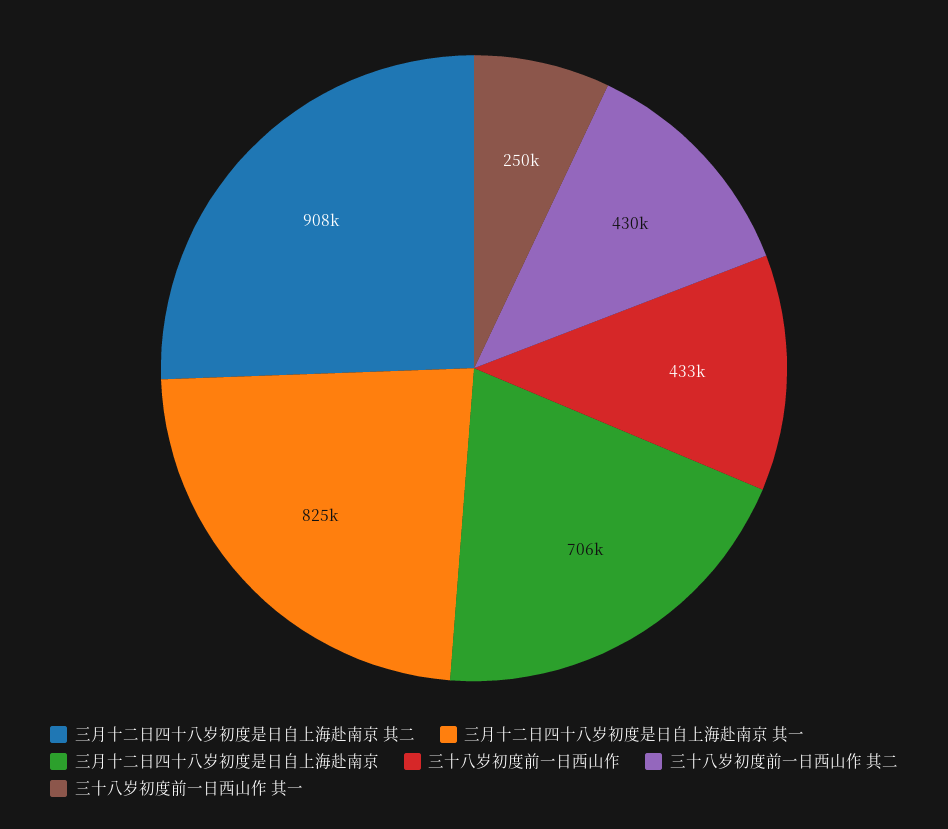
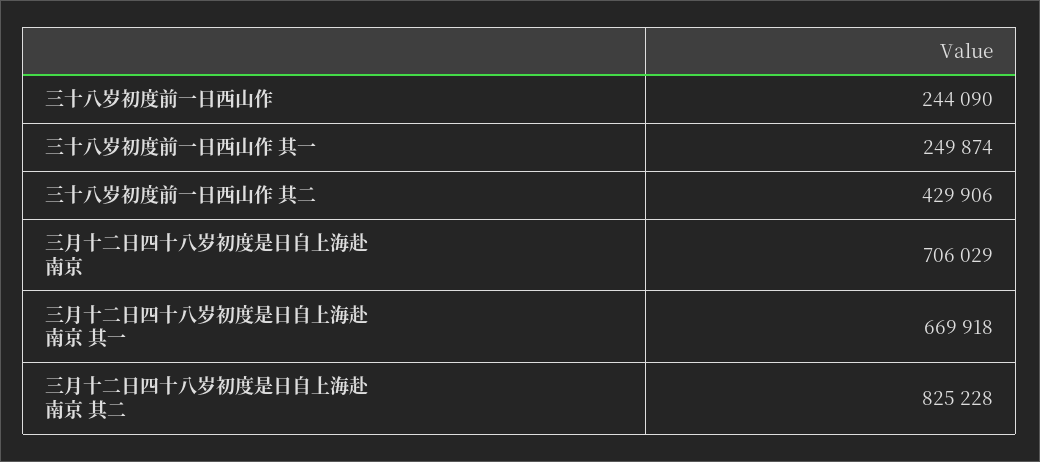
三月十二日四十八岁初度是日自上海赴南京 其二: 908000 -> 825228
三月十二日四十八岁初度是日自上海赴南京 其一: 825000 -> 669918
三十八岁初度前一日西山作: 433000 -> 244090

